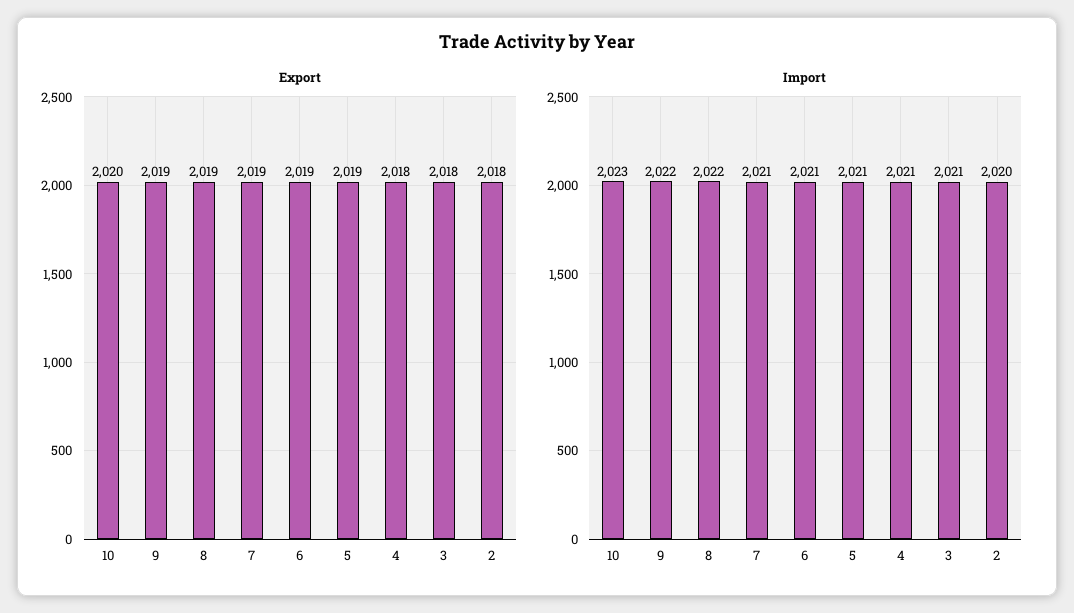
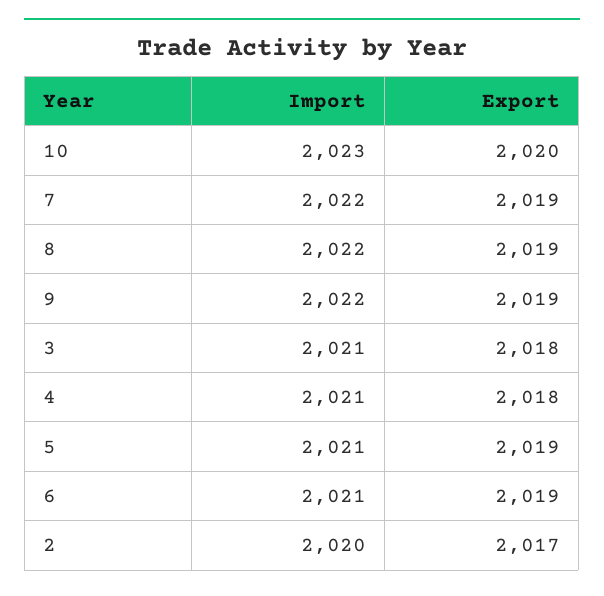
Export, 2: 2018 -> 2017
Import, 7: 2021 -> 2022

